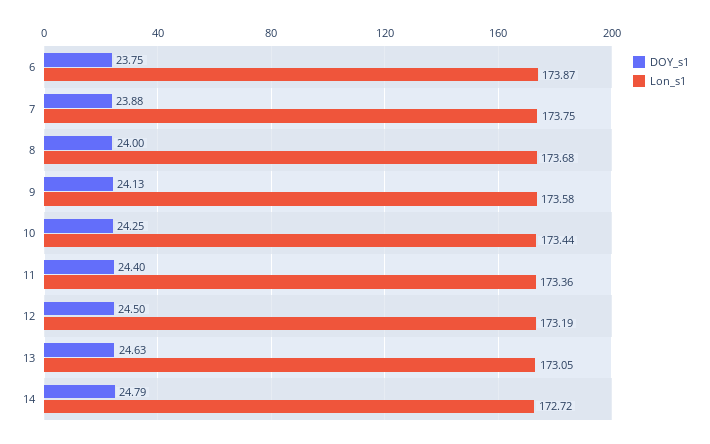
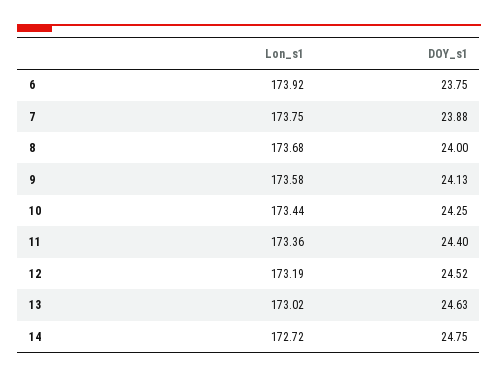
Lon_s1, 6: 173.87 -> 173.92
DOY_s1, 12: 24.5 -> 24.52
Lon_s1, 13: 173.05 -> 173.02
DOY_s1, 14: 24.79 -> 24.75

